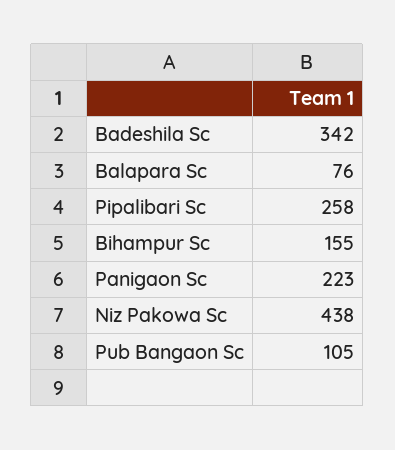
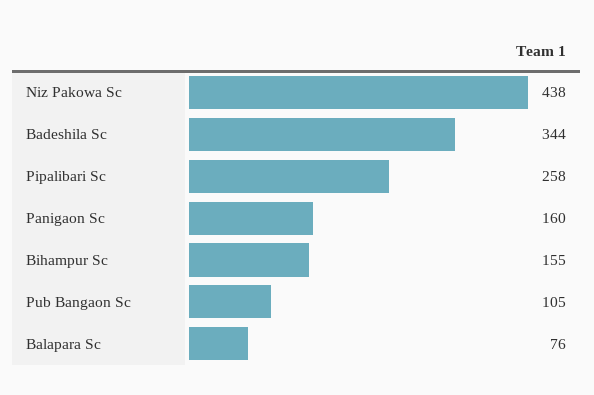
Badeshila Sc: 342 -> 344
Panigaon Sc: 223 -> 160

